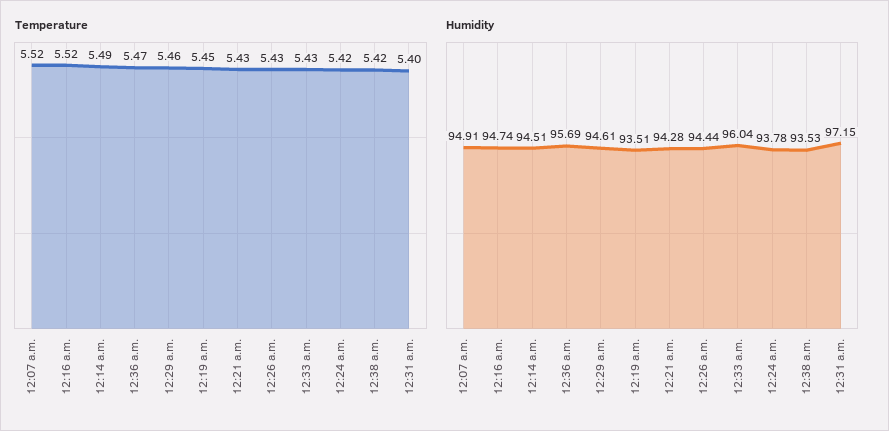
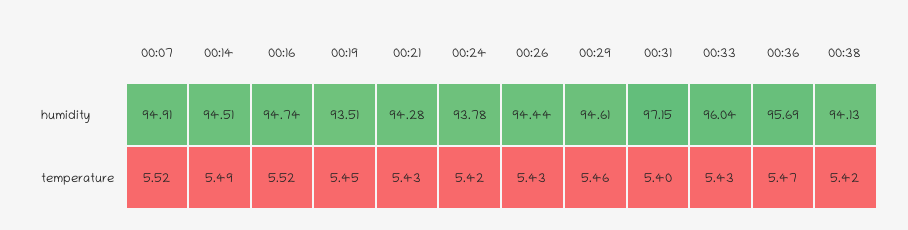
Humidity, 12:38 a.m.: 93.53 -> 94.13

